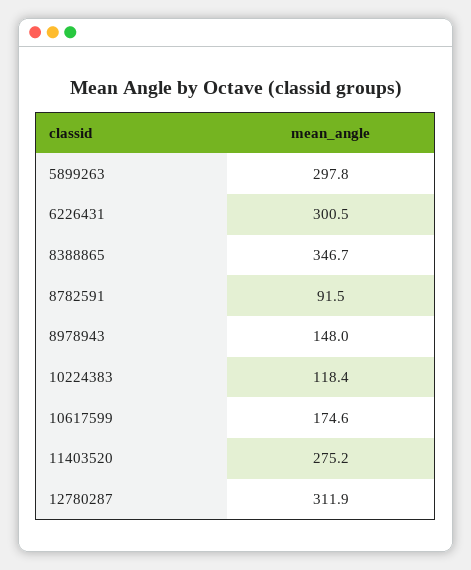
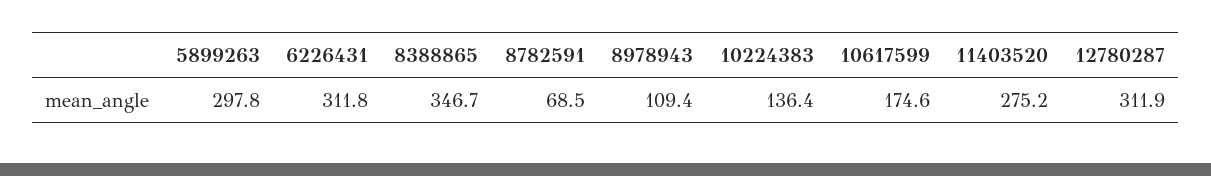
6226431: 300.5 -> 311.8
8782591: 91.5 -> 68.5
8978943: 148 -> 109.4
10224383: 118.4 -> 136.4

